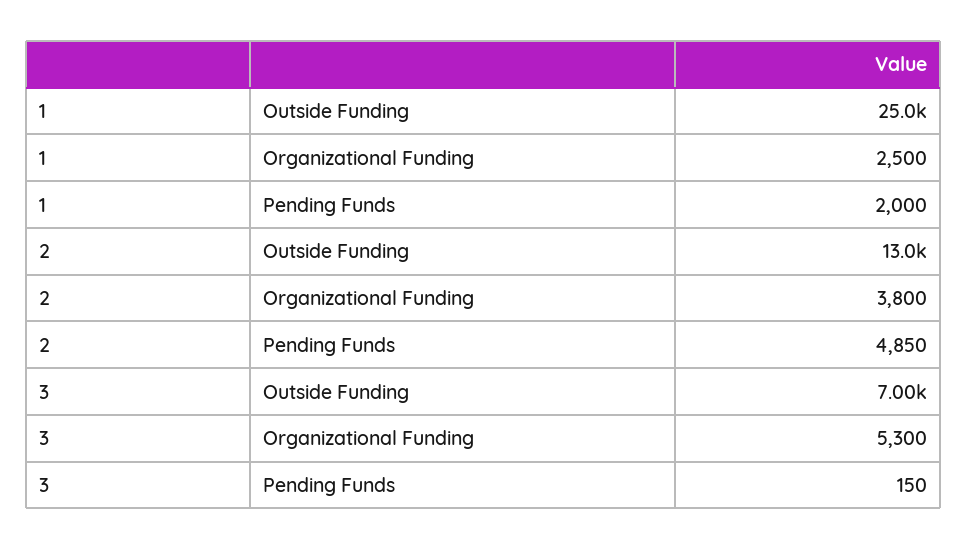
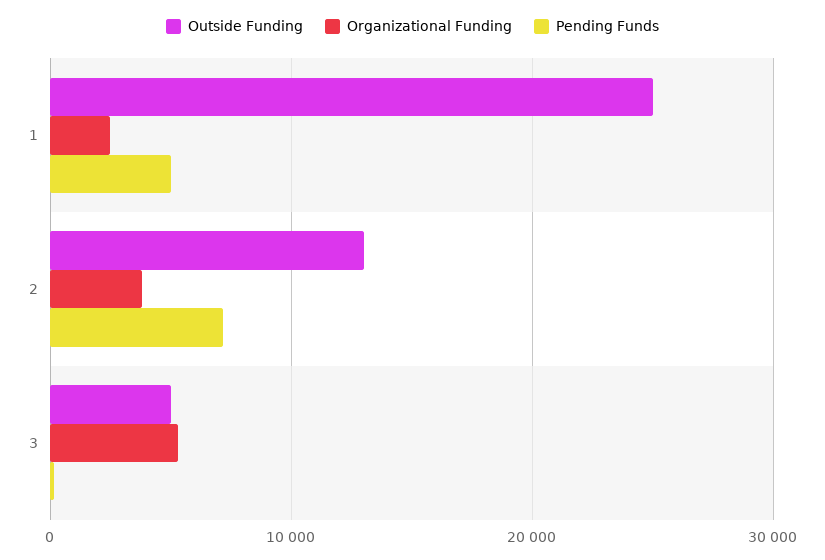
Pending Funds, 1: 2000 -> 5000
Pending Funds, 2: 4850 -> 7000
Outside Funding, 3: 7000 -> 5000

